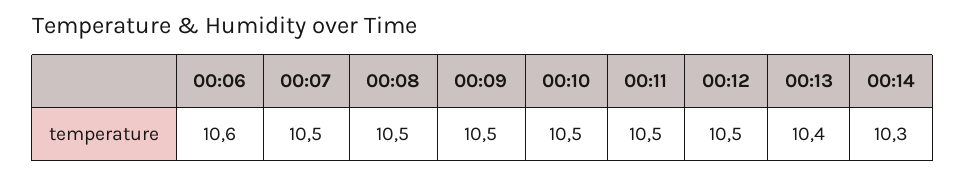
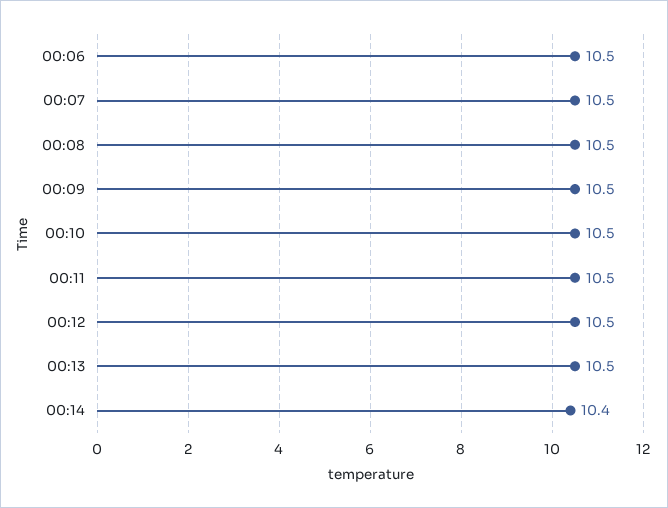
00:06: 10.6 -> 10.5
00:13: 10.4 -> 10.5
00:14: 10.3 -> 10.4

